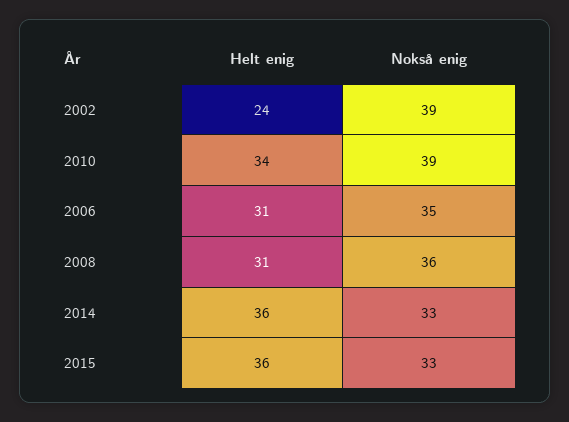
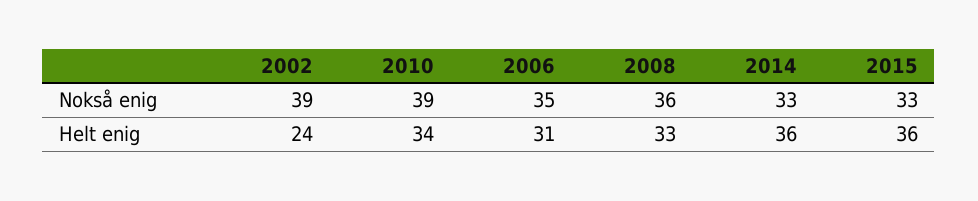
Helt enig, 2008: 31 -> 33

